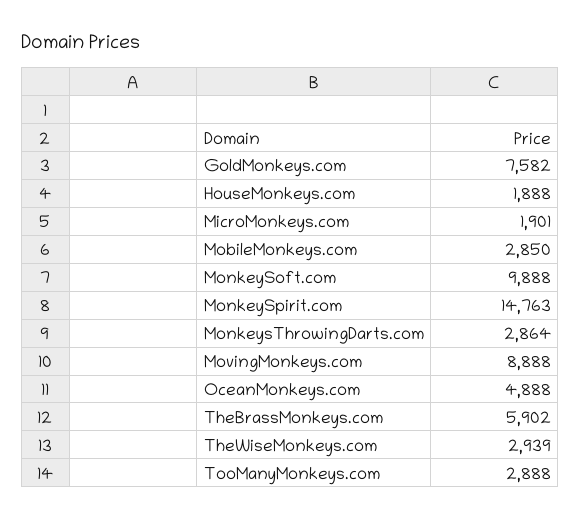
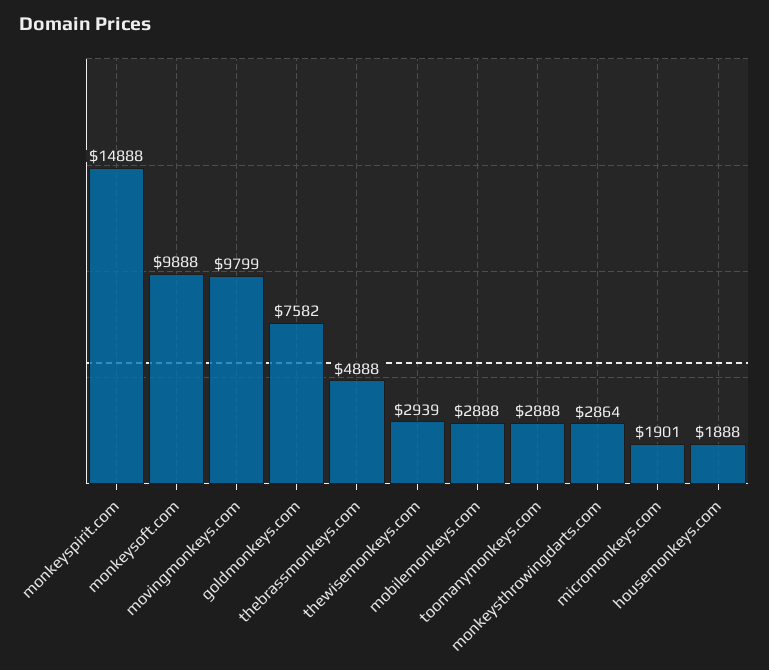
MobileMonkeys.com: 2850 -> 2888
MonkeySpirit.com: 14763 -> 14888
MovingMonkeys.com: 8888 -> 9799
OceanMonkeys.com: 4888 -> none
TheBrassMonkeys.com: 5902 -> 4888

